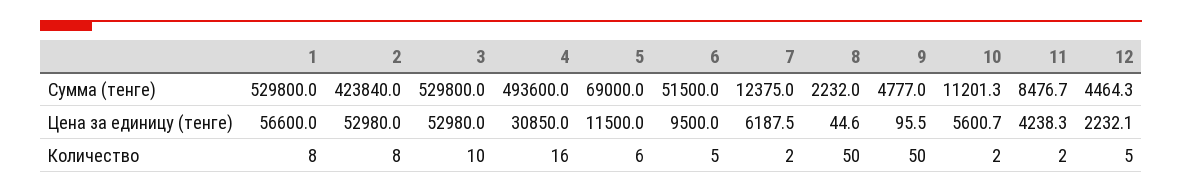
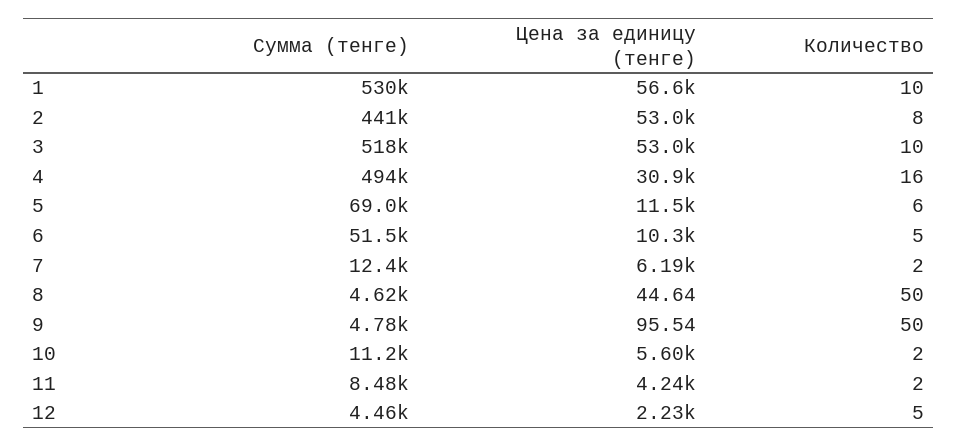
2, Сумма (тенге): 423840 -> 441000
3, Сумма (тенге): 529800 -> 518000
8, Сумма (тенге): 2232 -> 4620
6, Цена за единицу (тенге): 9500 -> 10300
1, Количество: 8 -> 10

